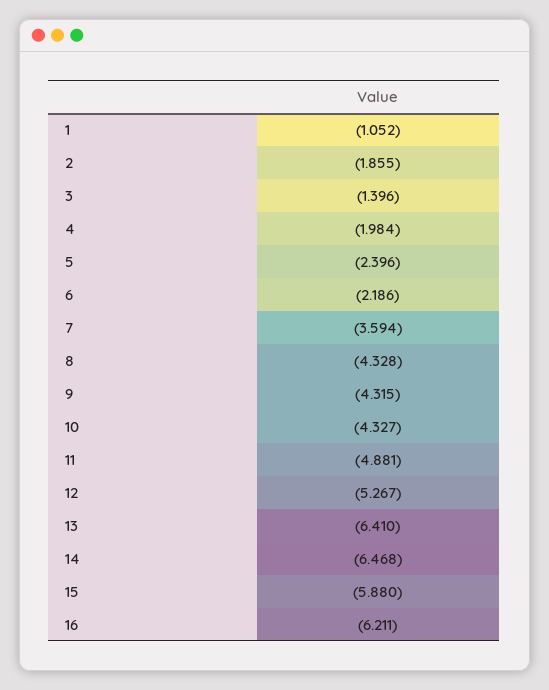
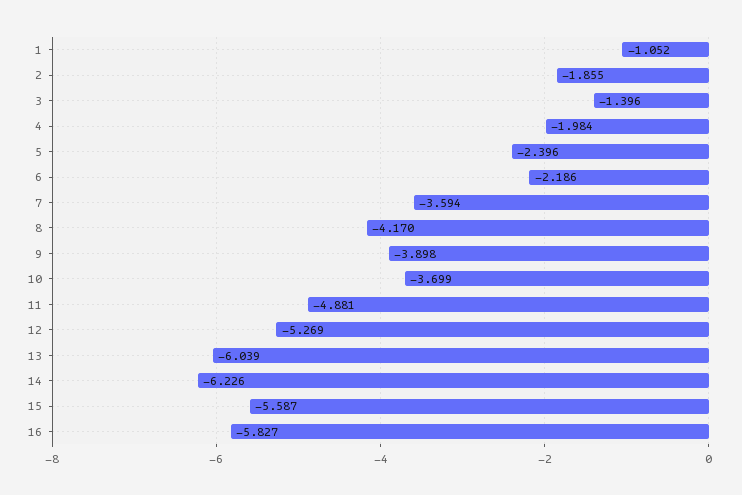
8: -4.328 -> -4.17
9: -4.315 -> -3.898
10: -4.327 -> -3.699
12: -5.267 -> -5.269
13: -6.41 -> -6.039
14: -6.468 -> -6.226
15: -5.88 -> -5.587
16: -6.211 -> -5.827

